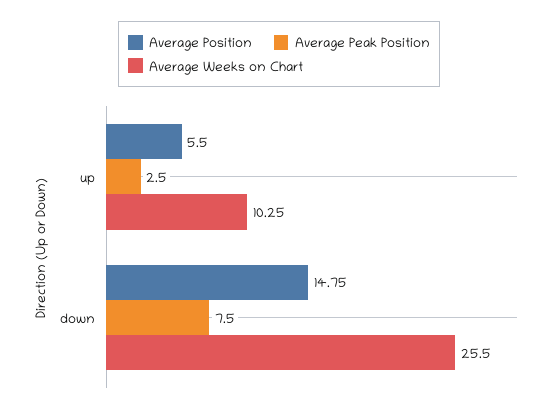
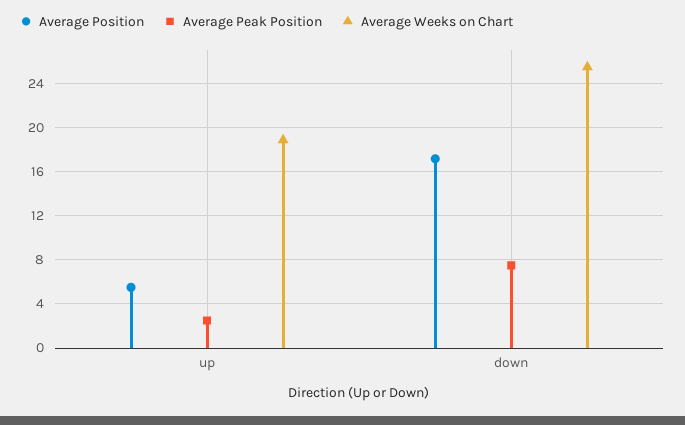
Average Weeks on Chart, up: 10.25 -> 19
Average Position, down: 14.75 -> 17

